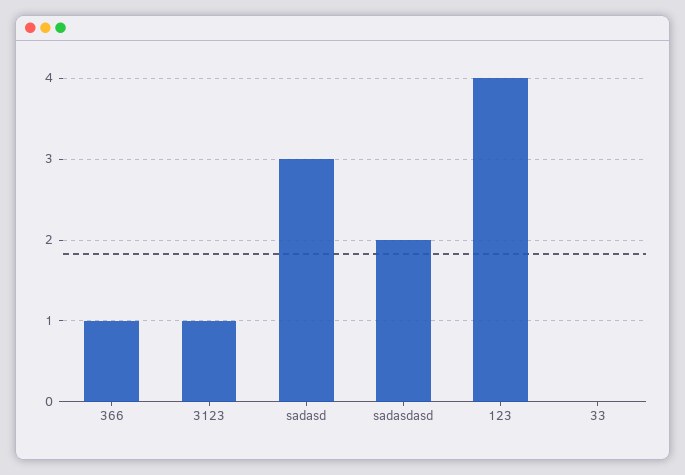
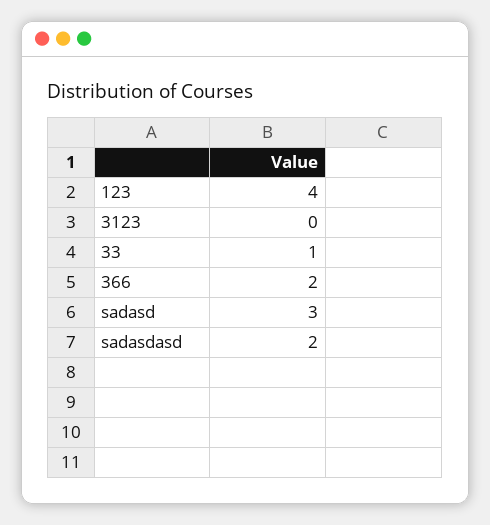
366: 1 -> 2
3123: 1 -> 0
33: 0 -> 1

